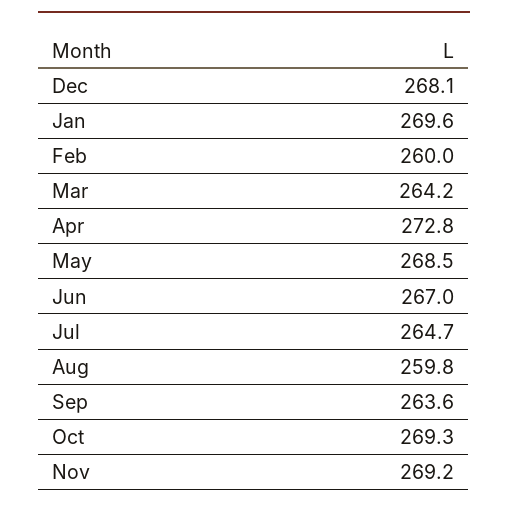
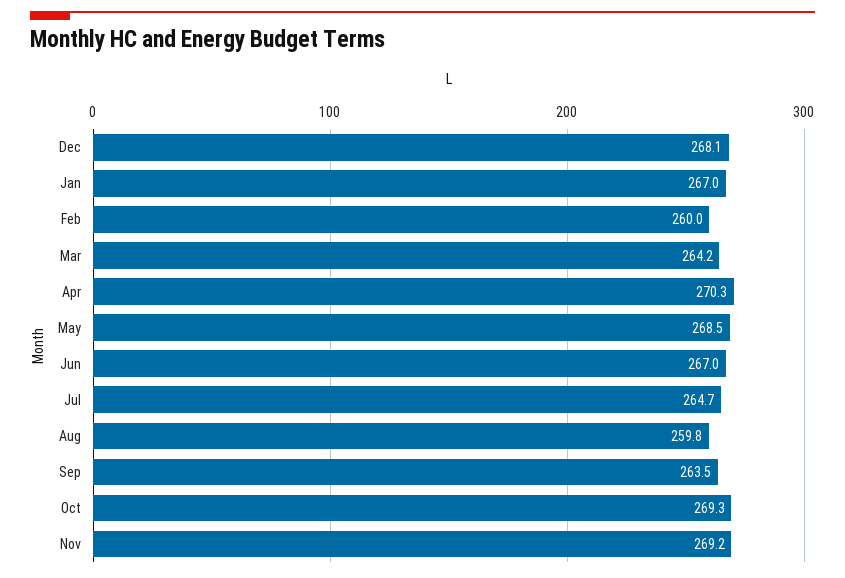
Jan: 269.6 -> 267
Apr: 272.8 -> 270.3
Sep: 263.6 -> 263.5

